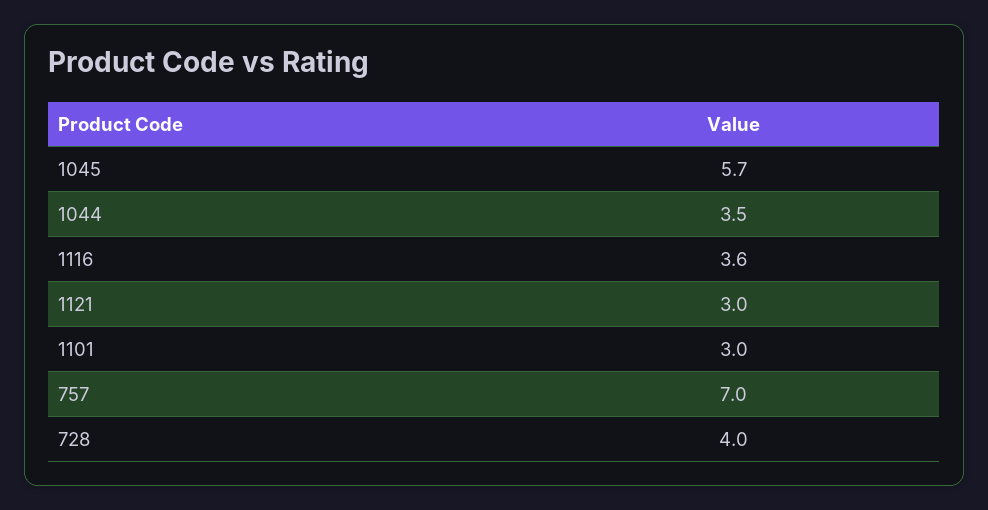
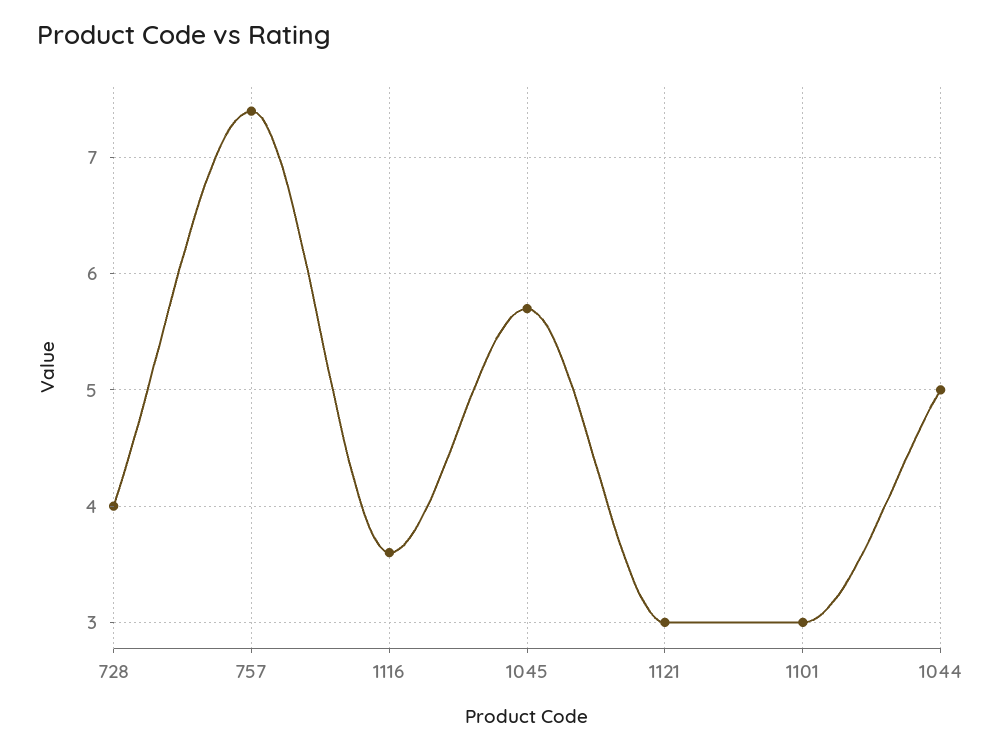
1044: 3.5 -> 5
757: 7 -> 7.4

